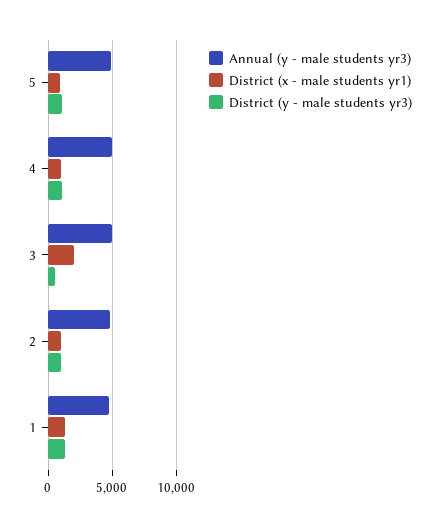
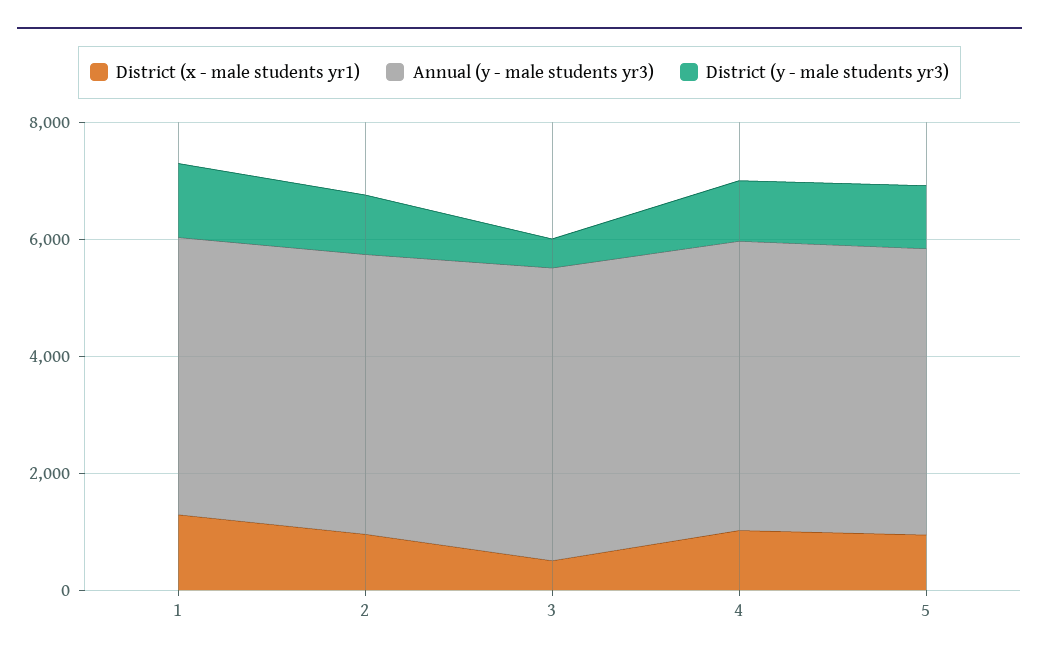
District (x - male students yr1), 3: 2000 -> 500

